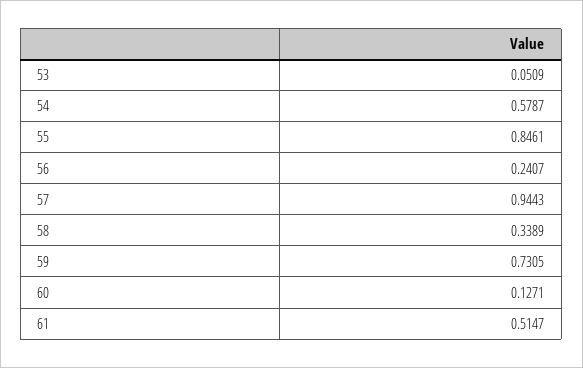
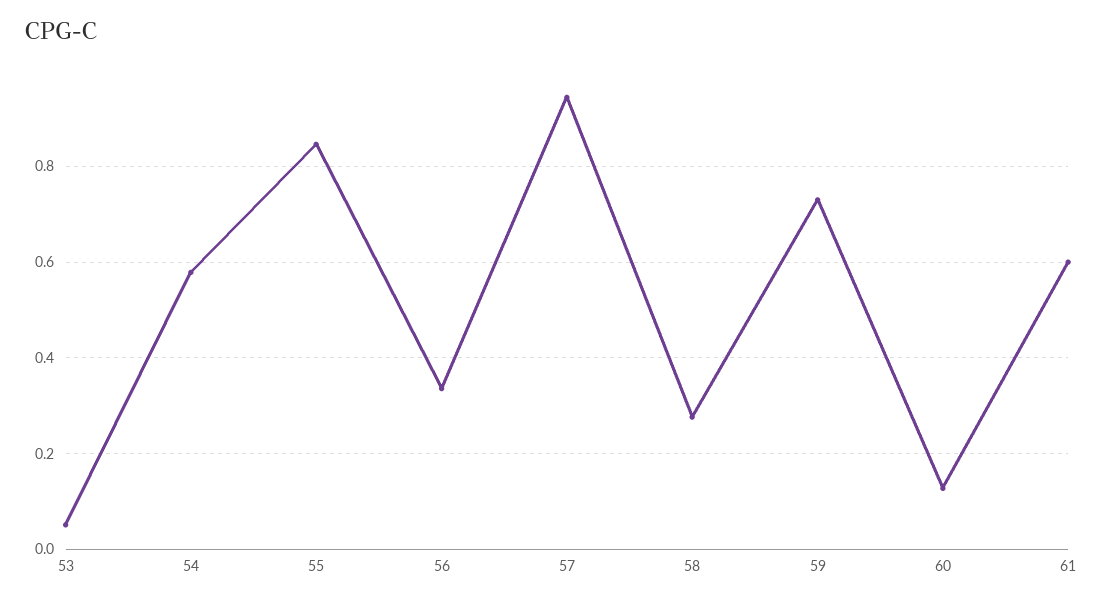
56: 0.2407 -> 0.34
58: 0.3389 -> 0.28
61: 0.5147 -> 0.6

